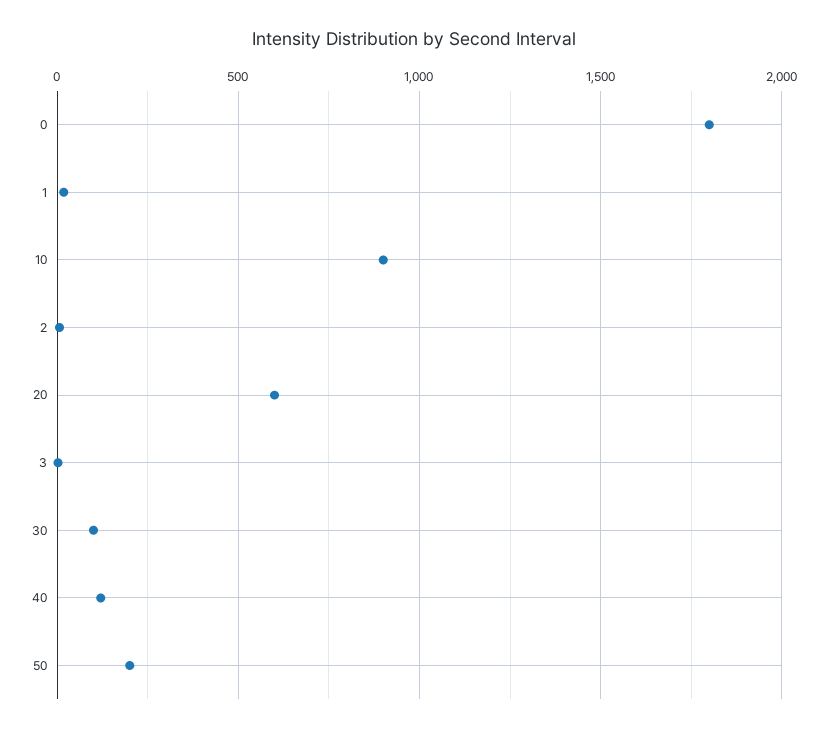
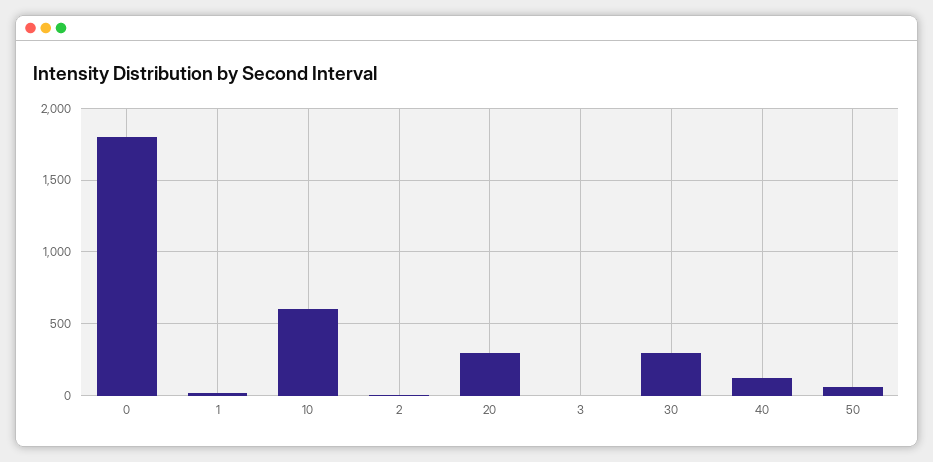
10: 900 -> 600
20: 600 -> 300
30: 100 -> 300
50: 200 -> 50

